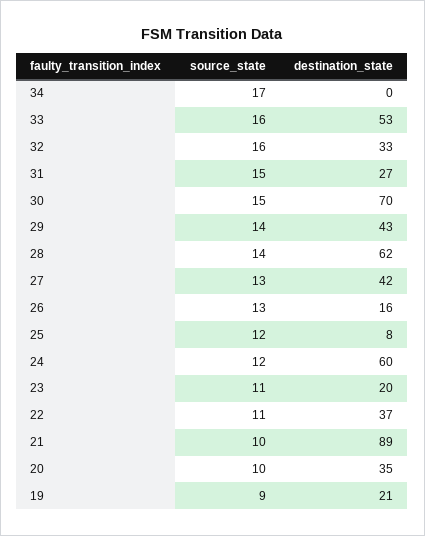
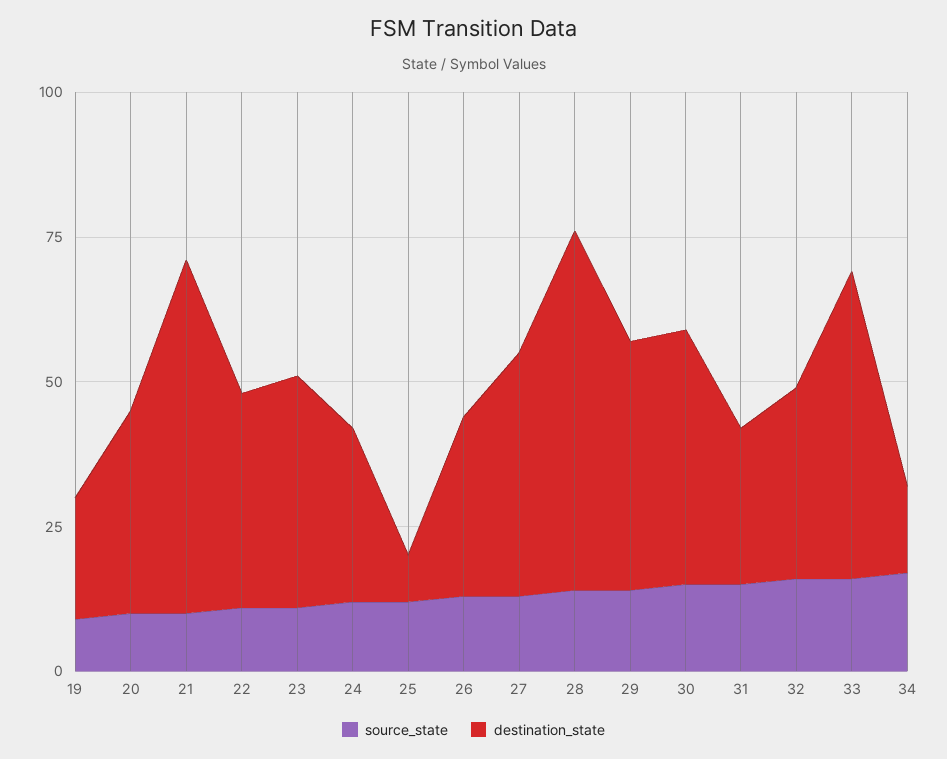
destination_state, 34: 0 -> 15
destination_state, 30: 70 -> 45
destination_state, 26: 16 -> 30
destination_state, 24: 60 -> 30
destination_state, 23: 20 -> 40
destination_state, 21: 89 -> 60

